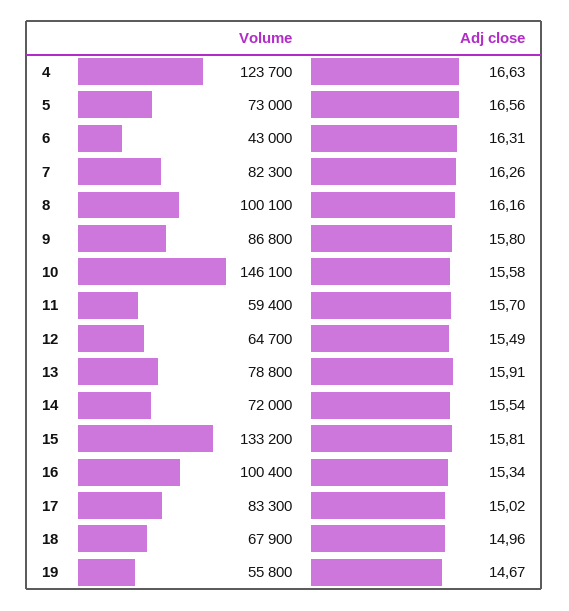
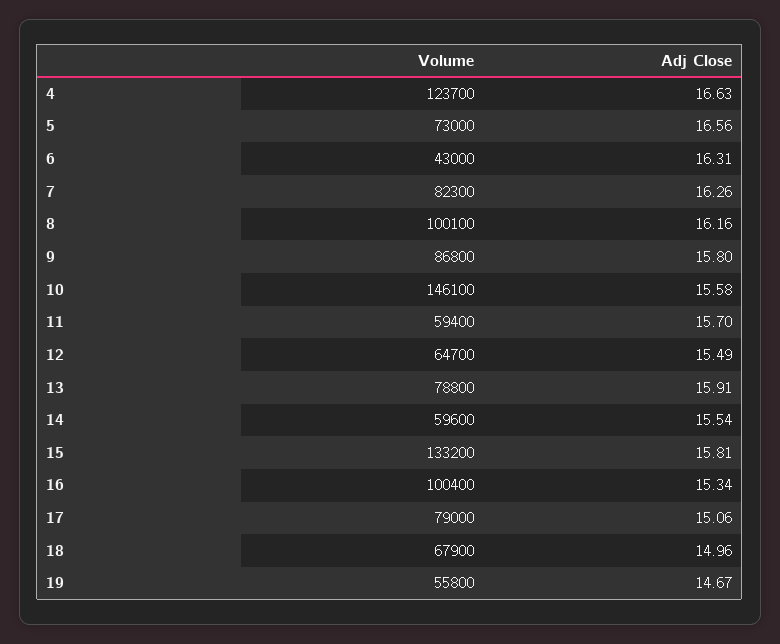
Volume, 14: 72000 -> 59600
Volume, 17: 83300 -> 79000
Adj close, 17: 15.02 -> 15.06

